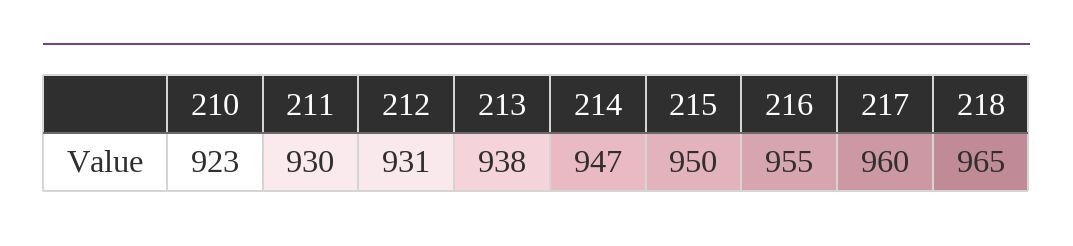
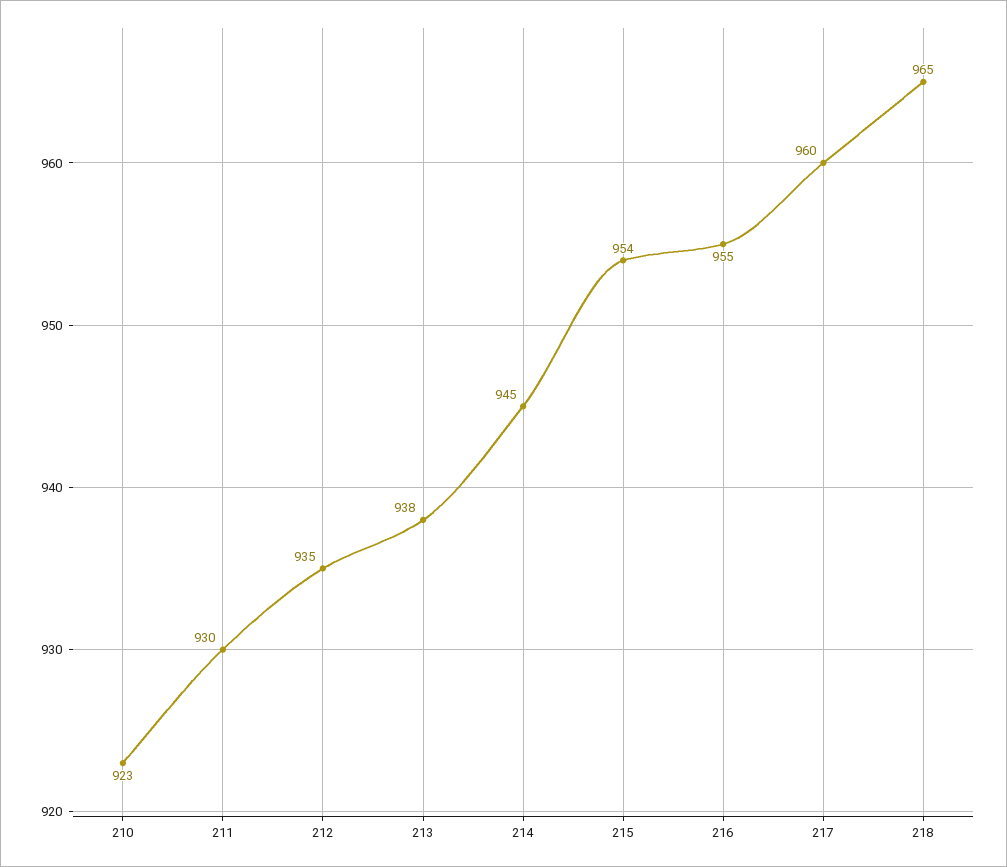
212: 931 -> 935
214: 947 -> 945
215: 950 -> 954

